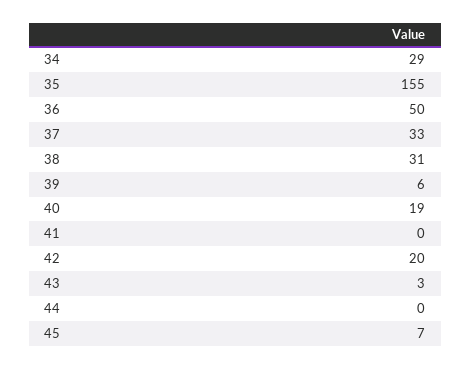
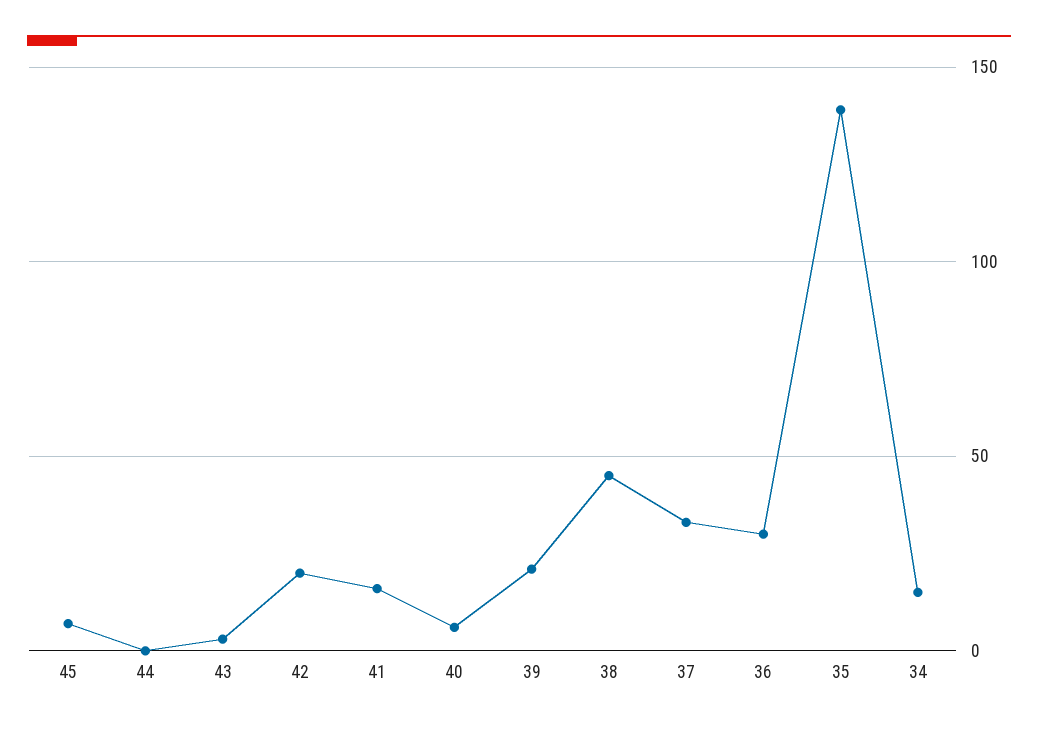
34: 29 -> 15
35: 155 -> 140
36: 50 -> 30
38: 31 -> 45
39: 6 -> 20
40: 19 -> 5
41: 0 -> 15

